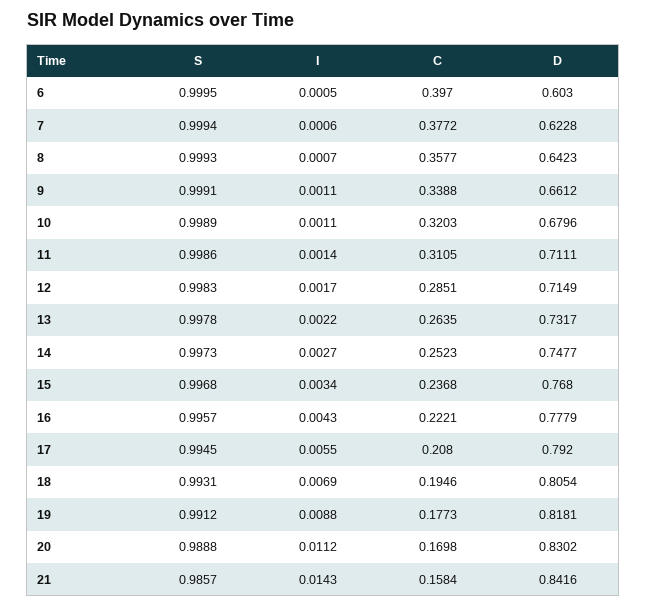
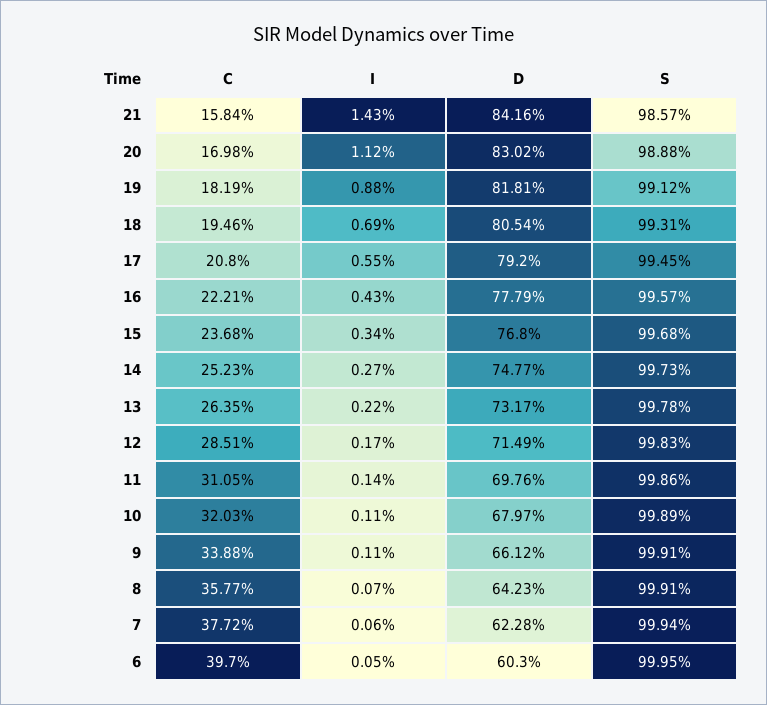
S, 8: 0.9993 -> 0.9991
D, 10: 0.6796 -> 0.6797
D, 11: 0.7111 -> 0.6976
C, 19: 0.1773 -> 0.1819

